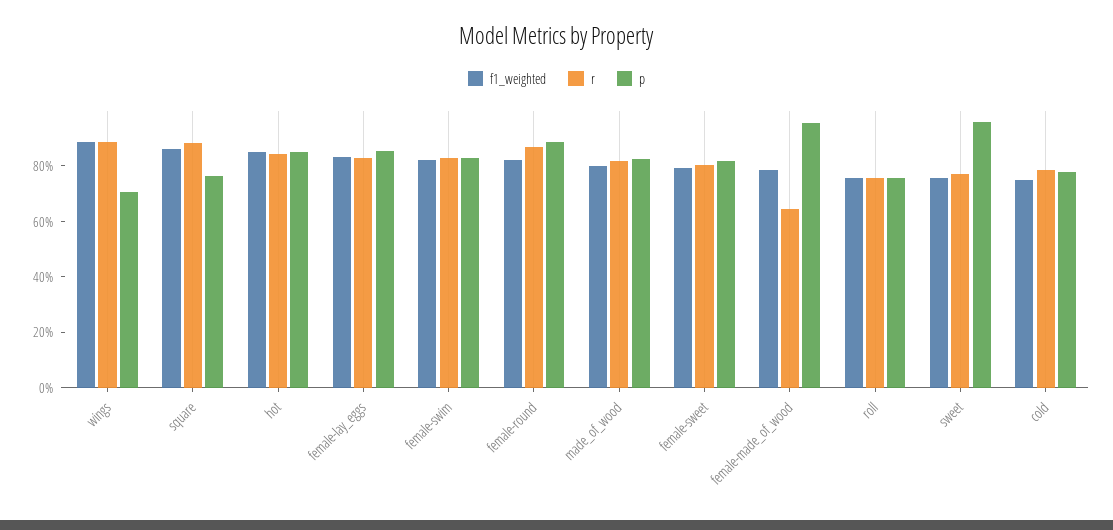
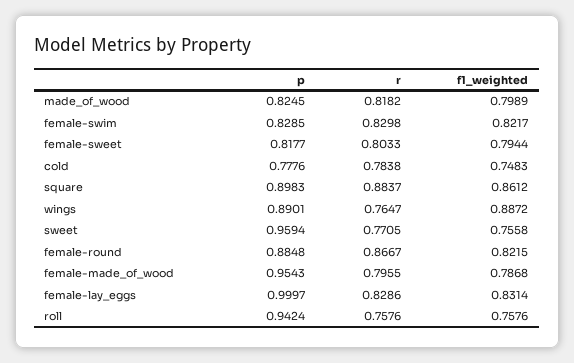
r, wings: 0.9 -> 0.7647
p, wings: 0.7 -> 0.8901
p, square: 0.75 -> 0.8983
f1_weighted, hot: 0.85 -> none
r, hot: 0.85 -> none
p, hot: 0.85 -> none
p, female-lay_eggs: 0.85 -> 0.9997
r, female-made_of_wood: 0.65 -> 0.7955
p, roll: 0.75 -> 0.9424

